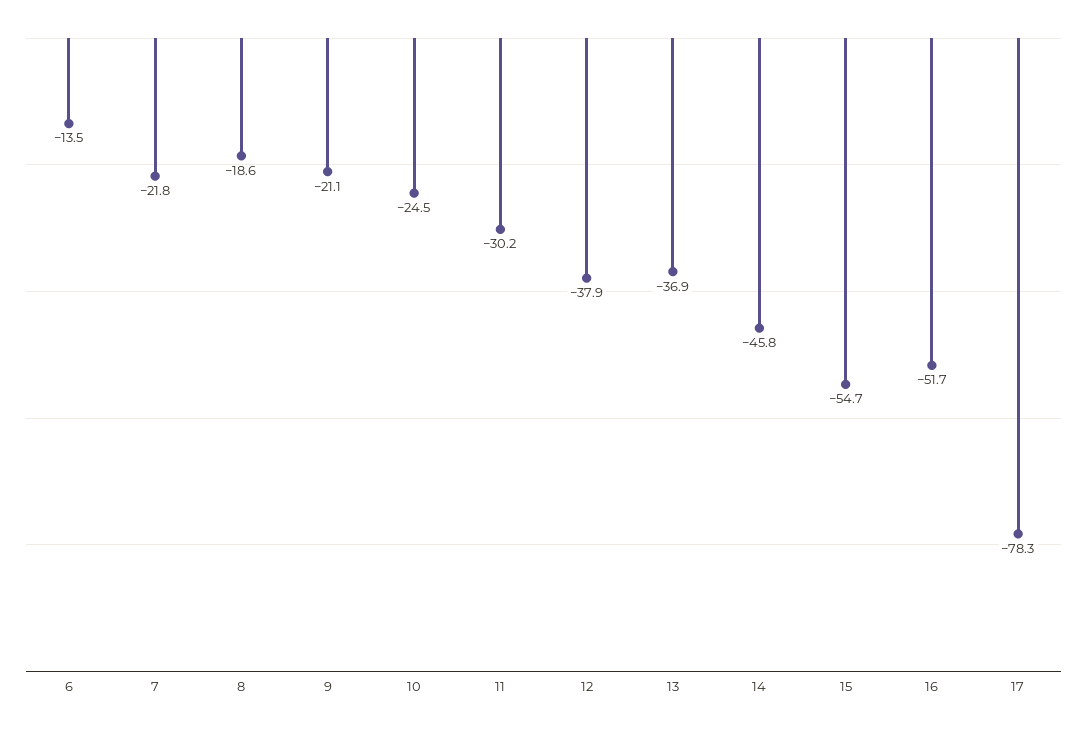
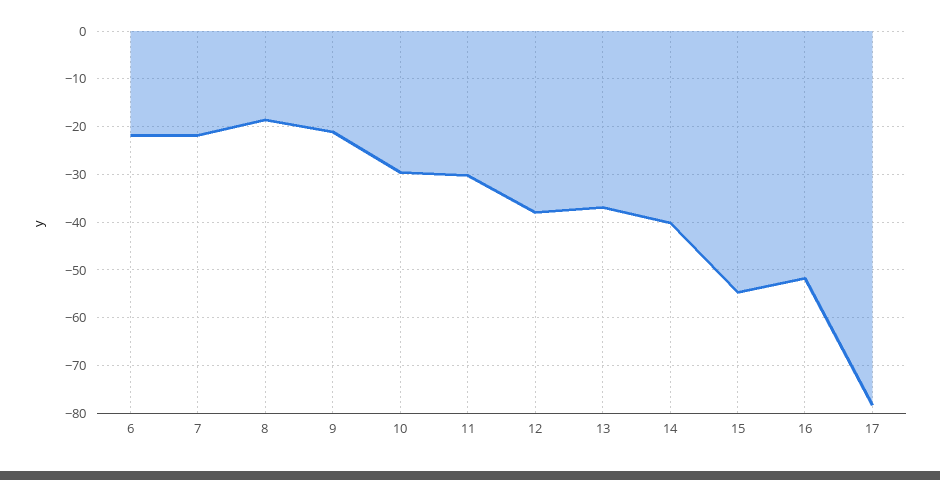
6: -13.5 -> -22
10: -24.5 -> -30
14: -45.8 -> -40

